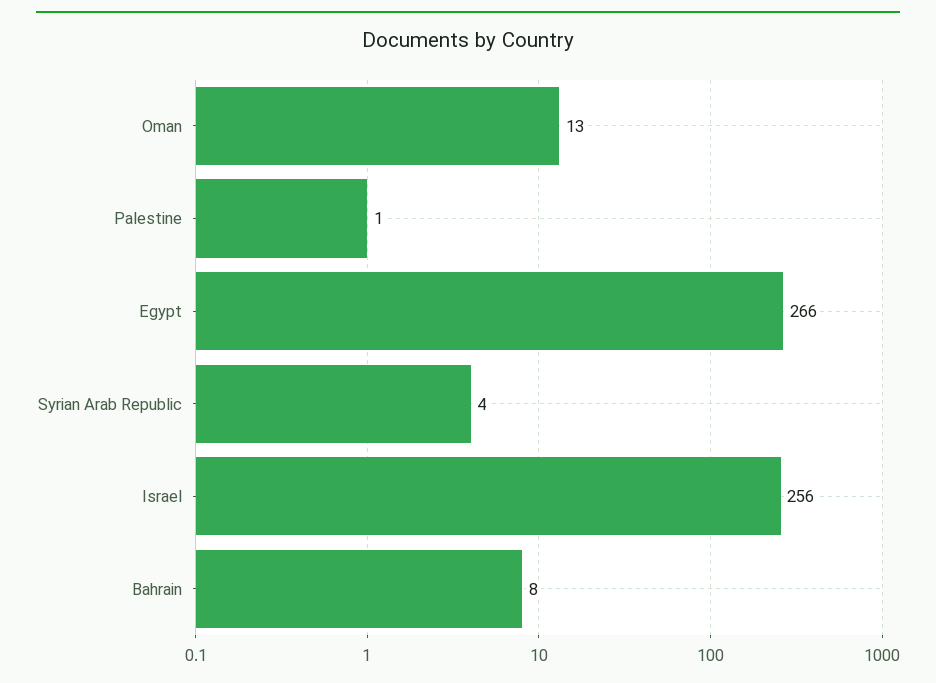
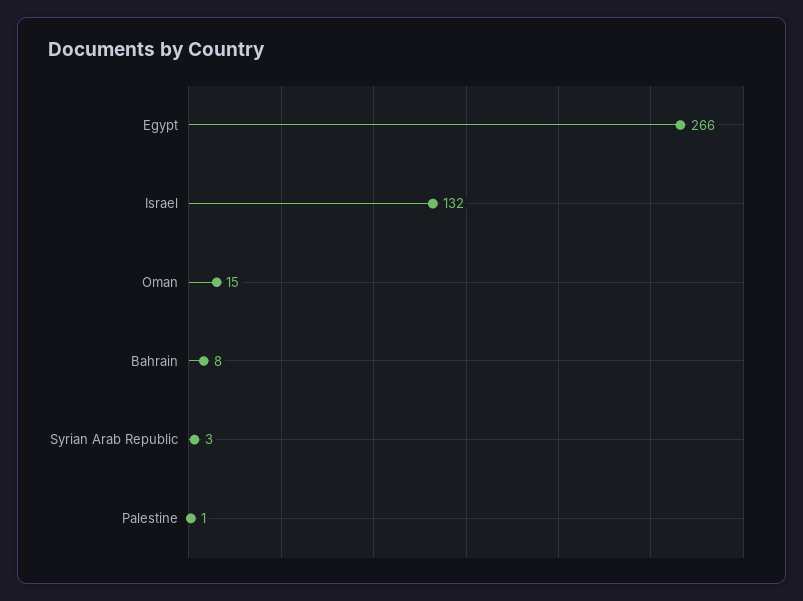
Oman: 13 -> 15
Syrian Arab Republic: 4 -> 3
Israel: 256 -> 132

